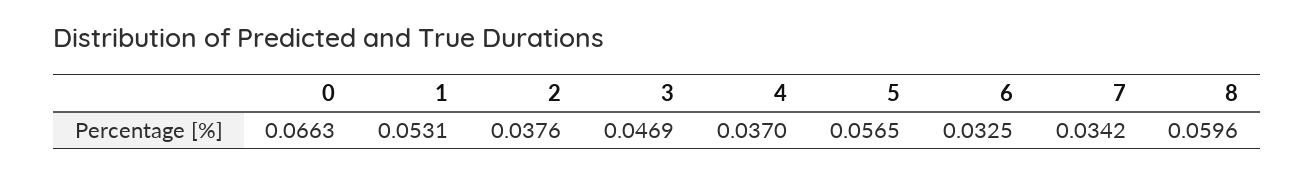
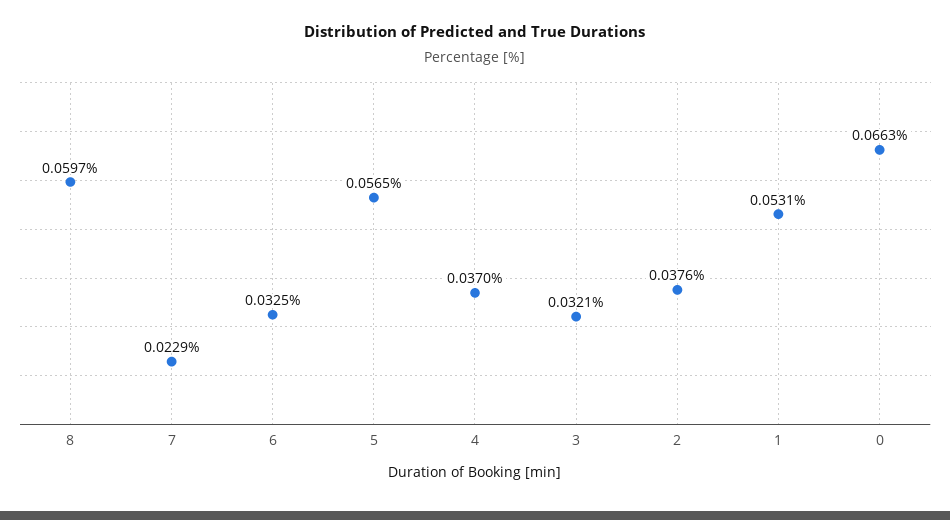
3: 0.0469 -> 0.0321
7: 0.0342 -> 0.0229
8: 0.0596 -> 0.0597

